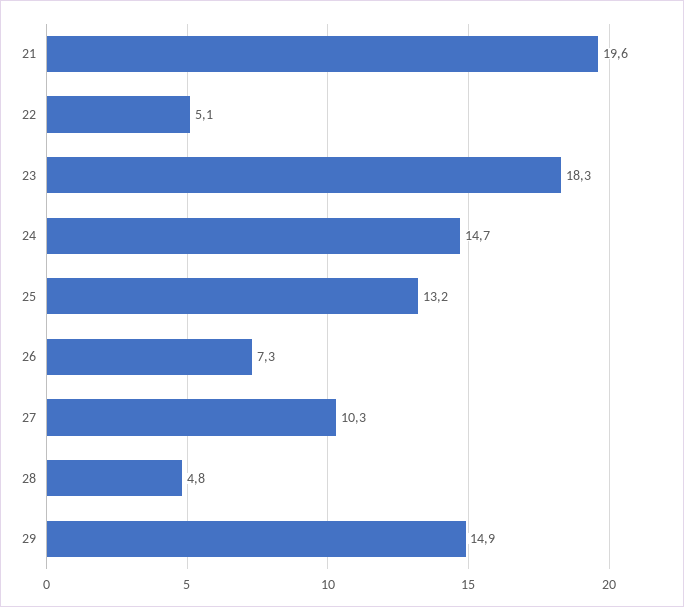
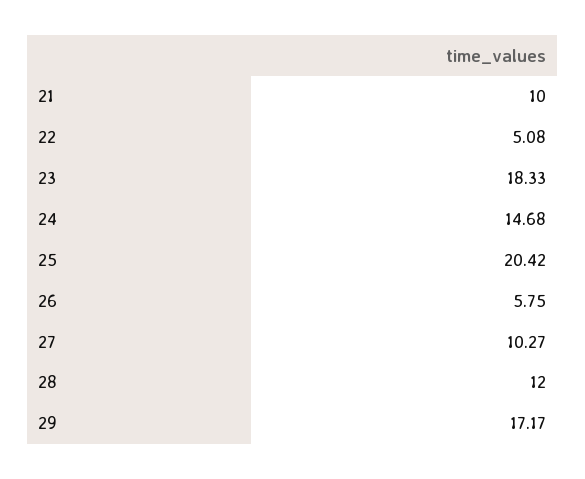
21: 19.6 -> 10
25: 13.2 -> 20.42
26: 7.3 -> 5.75
28: 4.8 -> 12
29: 14.9 -> 17.17

